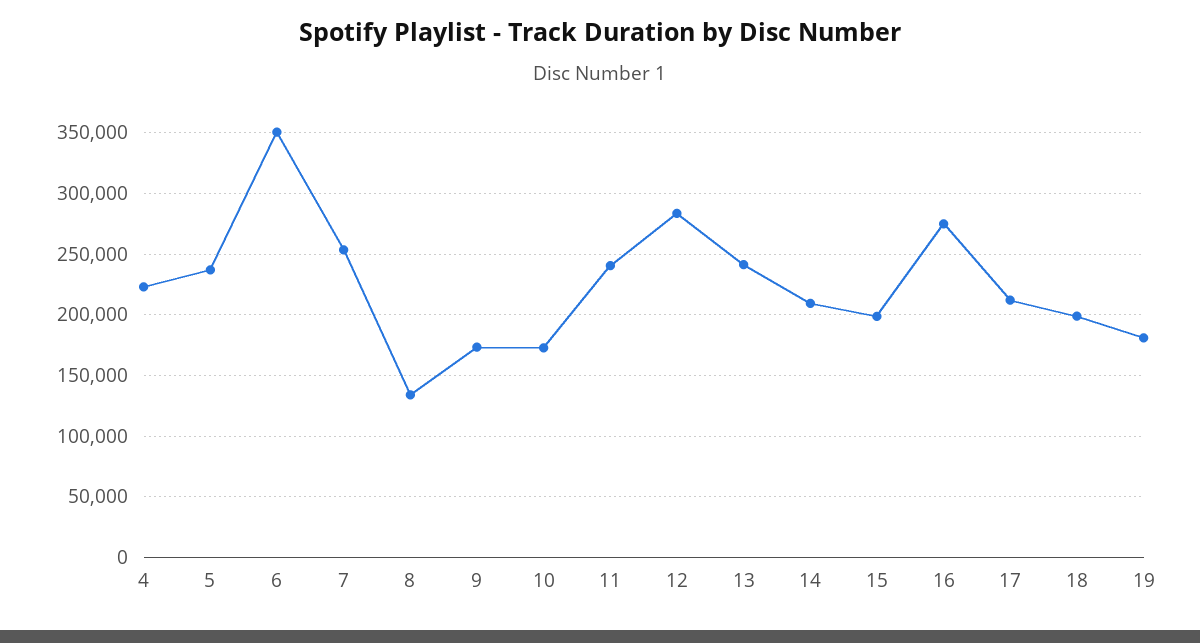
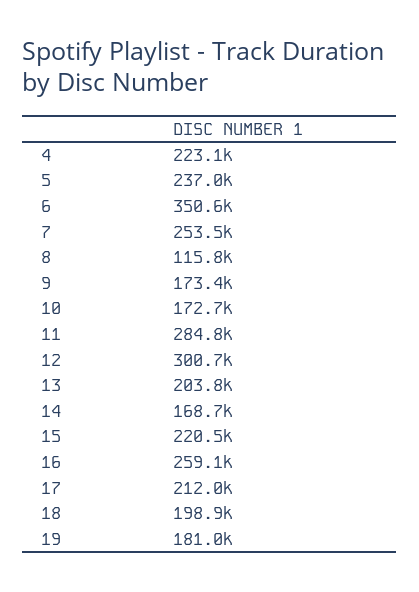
8: 135000 -> 115800
11: 240000 -> 284800
12: 285000 -> 300700
13: 240000 -> 203800
14: 210000 -> 168700
15: 200000 -> 220500
16: 275000 -> 259100

